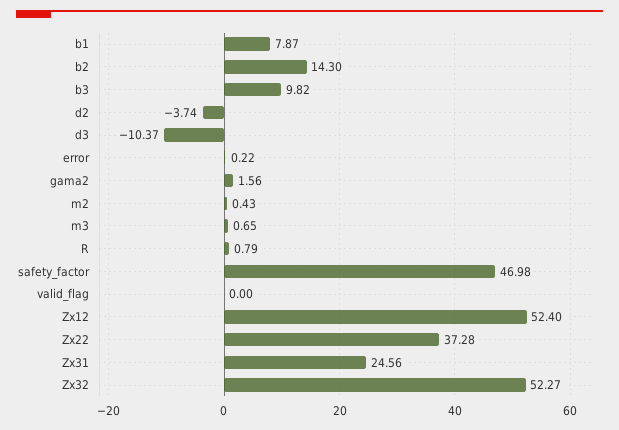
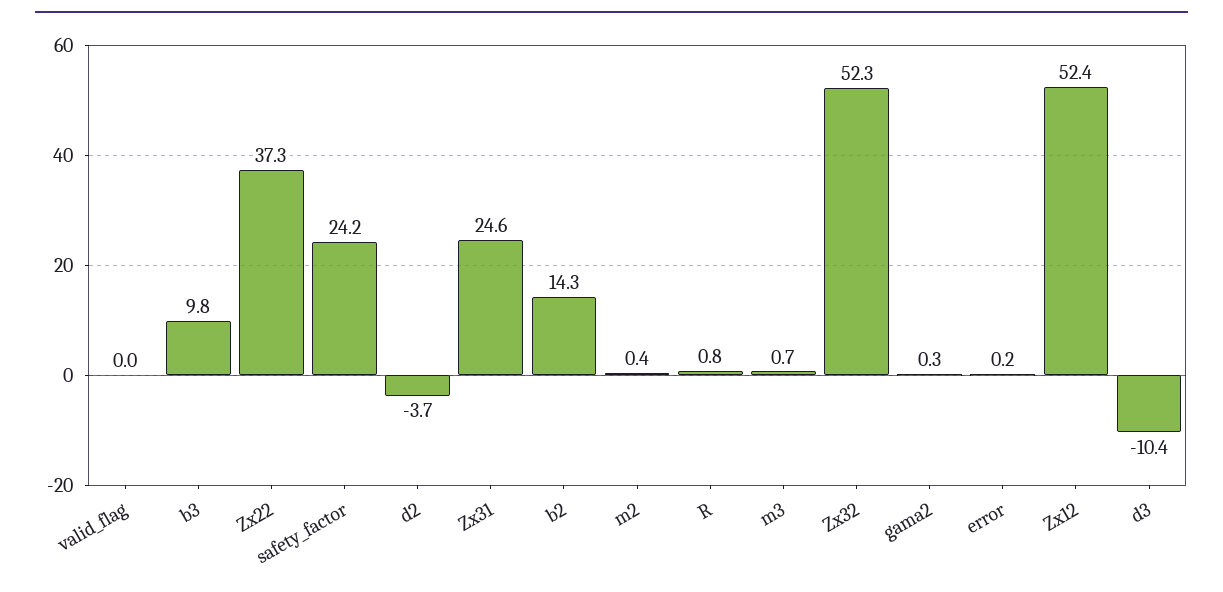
b1: 7.87 -> none
gama2: 1.56 -> 0.3
safety_factor: 46.98 -> 24.2

